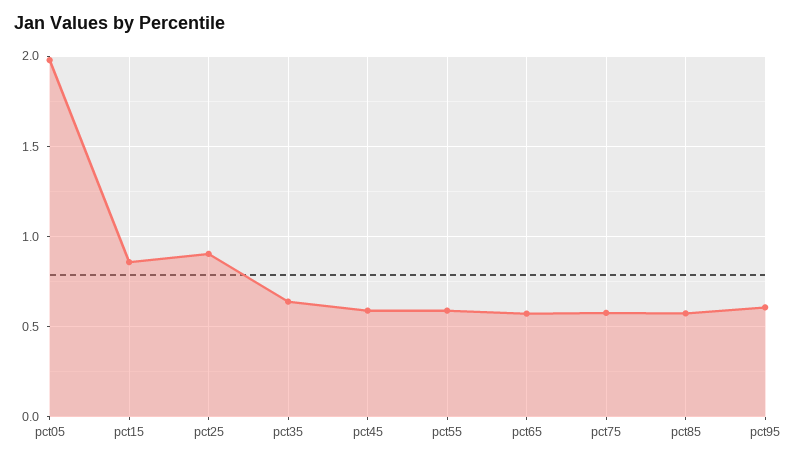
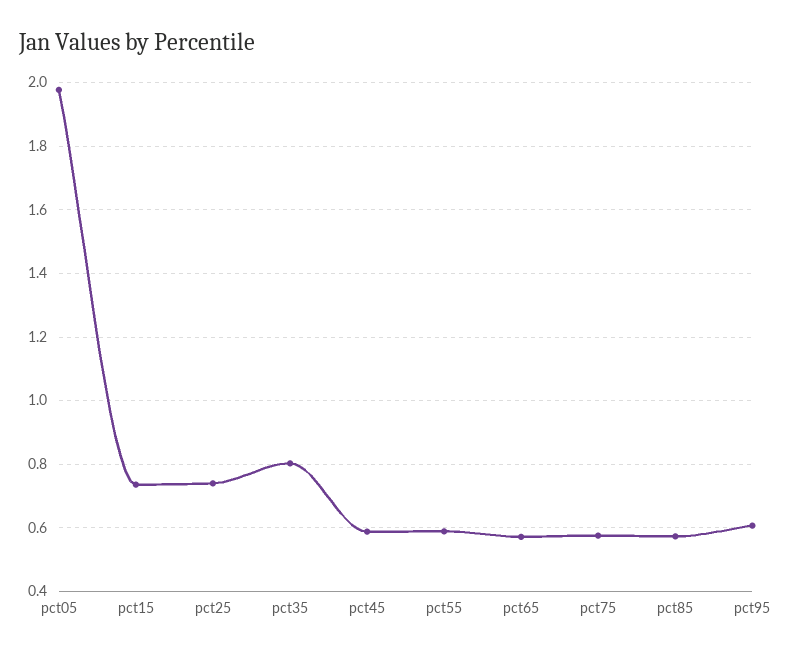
pct15: 0.85 -> 0.74
pct25: 0.9 -> 0.74
pct35: 0.65 -> 0.8

